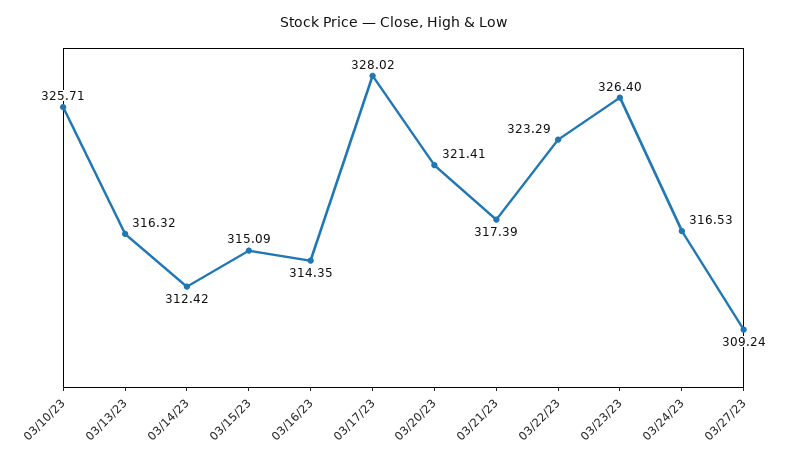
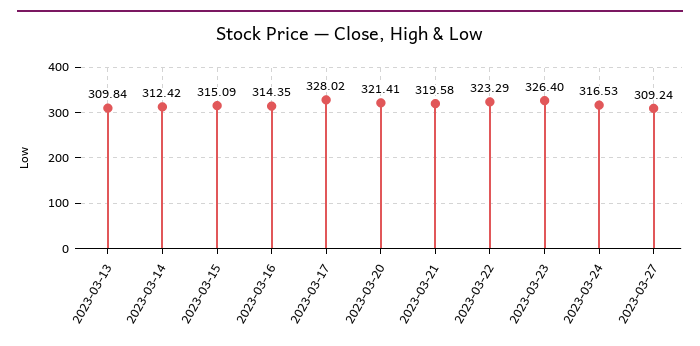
03/10/23: 325.71 -> none
03/13/23: 316.32 -> 309.84
03/21/23: 317.39 -> 319.58

